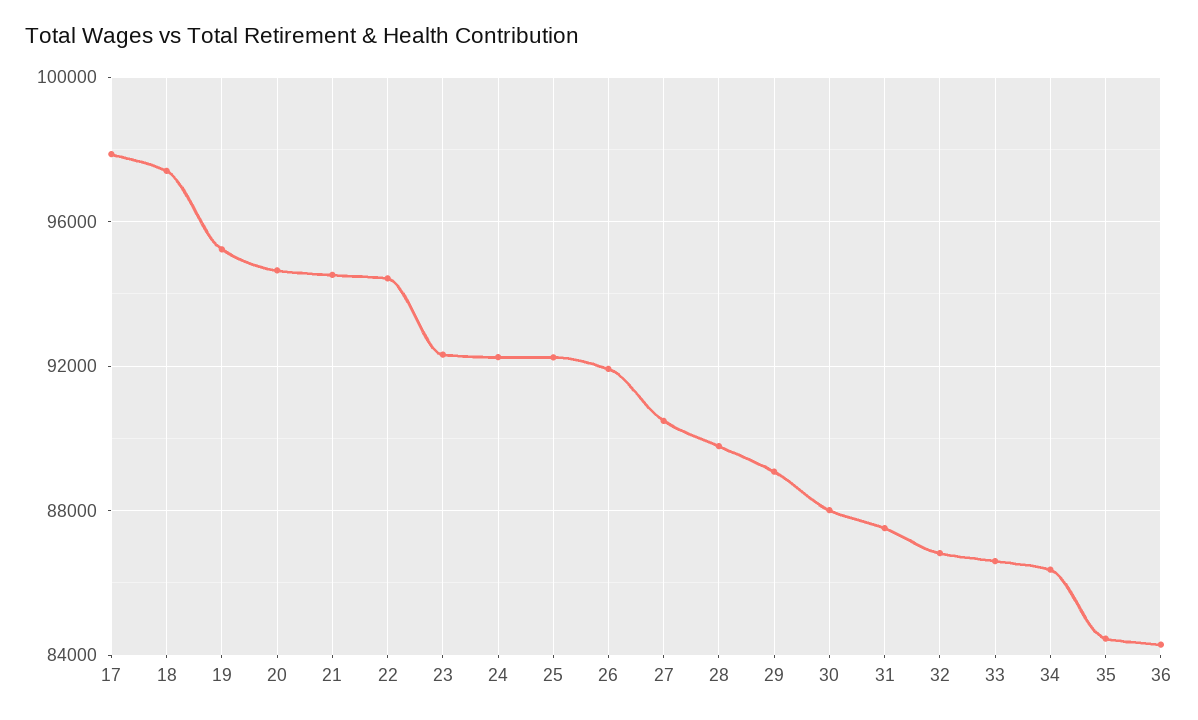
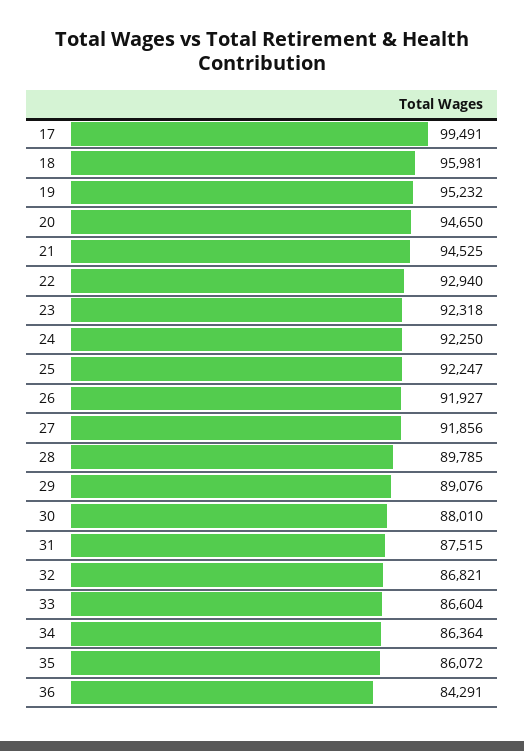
17: 98000 -> 99491
18: 97500 -> 95981
22: 94500 -> 92940
27: 90500 -> 91856
35: 84500 -> 86072

